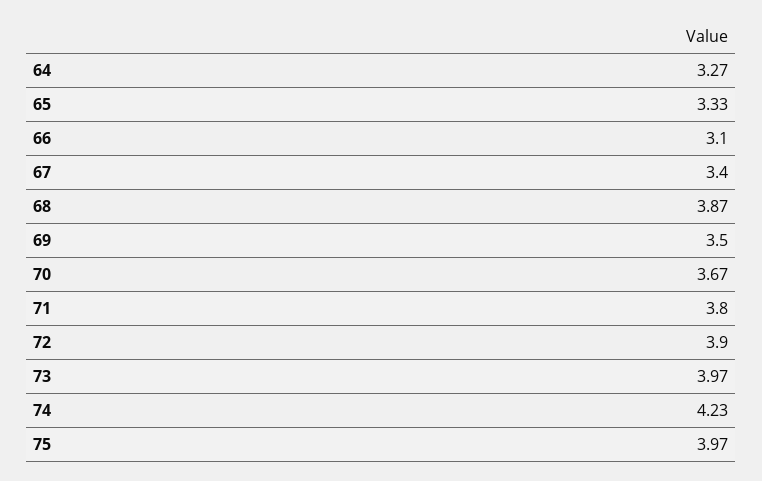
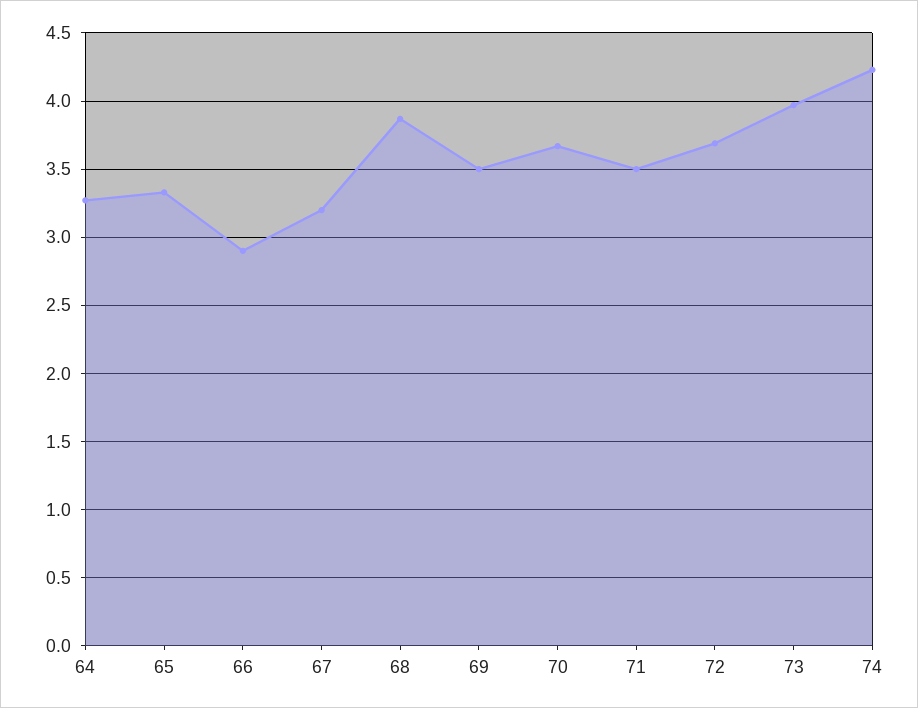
66: 3.1 -> 2.9
67: 3.4 -> 3.2
71: 3.8 -> 3.5
72: 3.9 -> 3.7
75: 3.97 -> none

